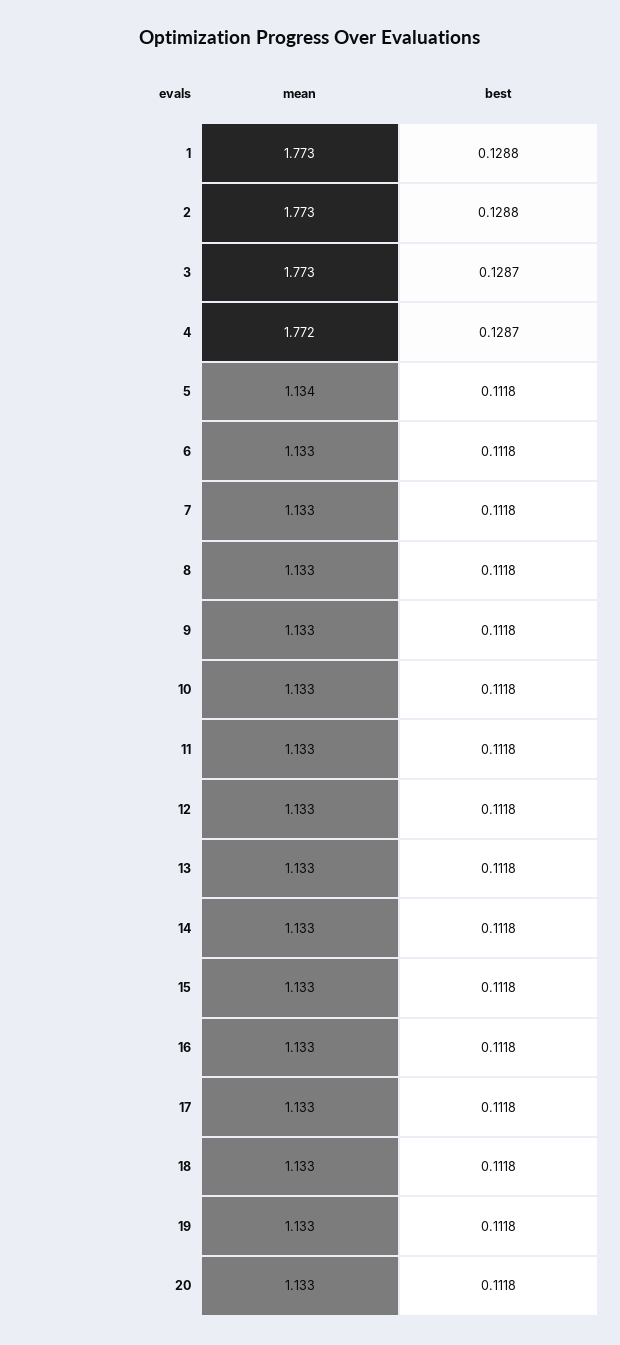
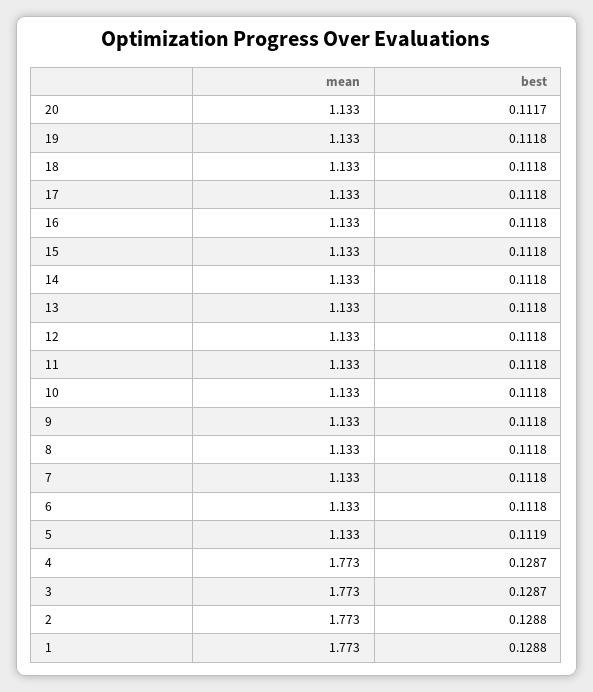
mean, 4: 1.772 -> 1.773
mean, 5: 1.134 -> 1.133
best, 5: 0.1118 -> 0.1119
best, 20: 0.1118 -> 0.1117

